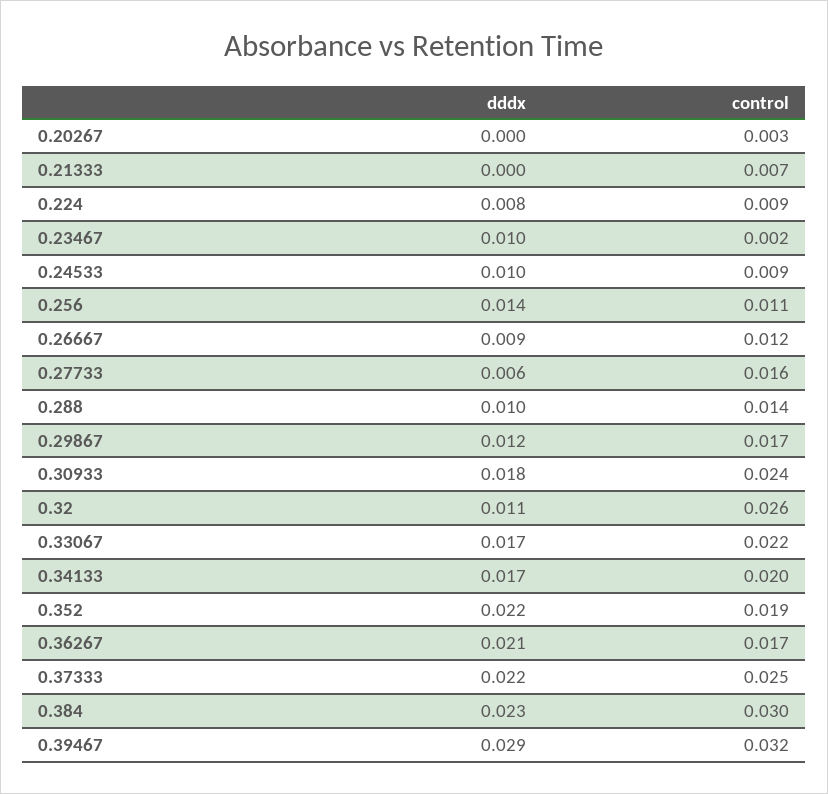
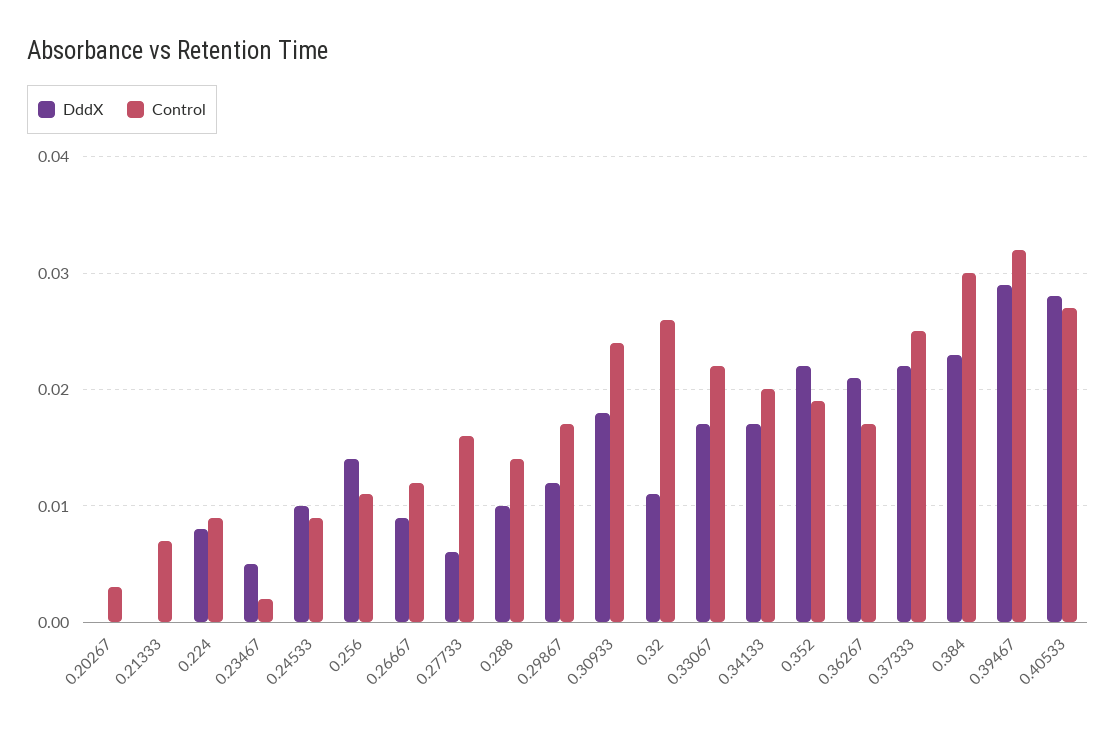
dddx, 0.23467: 0.01 -> 0.005
dddx, 0.40533: none -> 0.028
control, 0.40533: none -> 0.027

